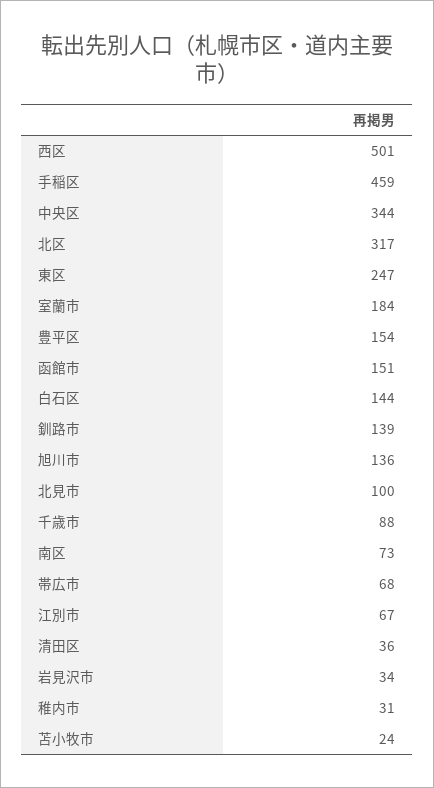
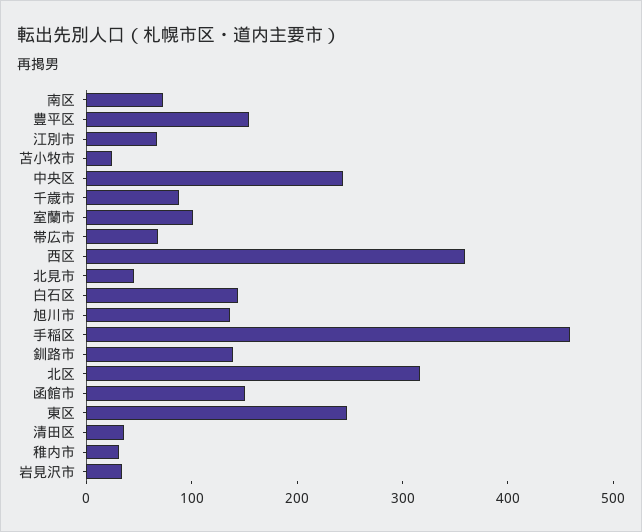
西区: 501 -> 360
中央区: 344 -> 240
室蘭市: 184 -> 100
北見市: 100 -> 40

